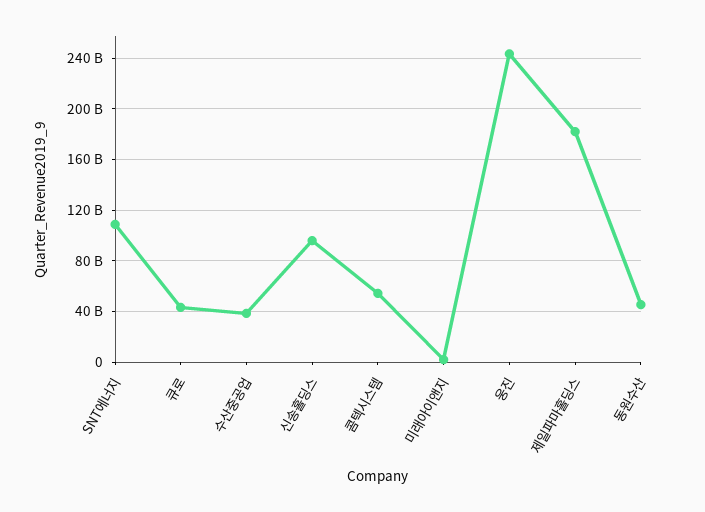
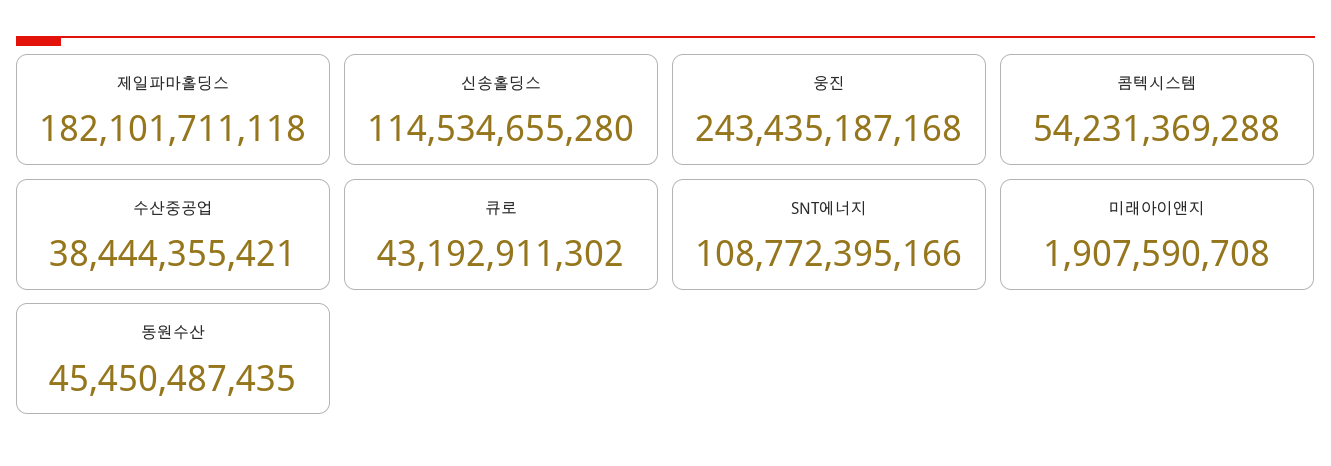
신송홀딩스: 95000000000 -> 114534655280

